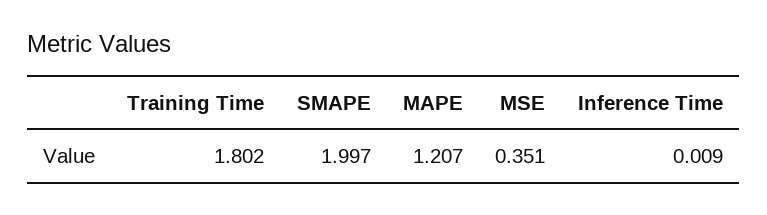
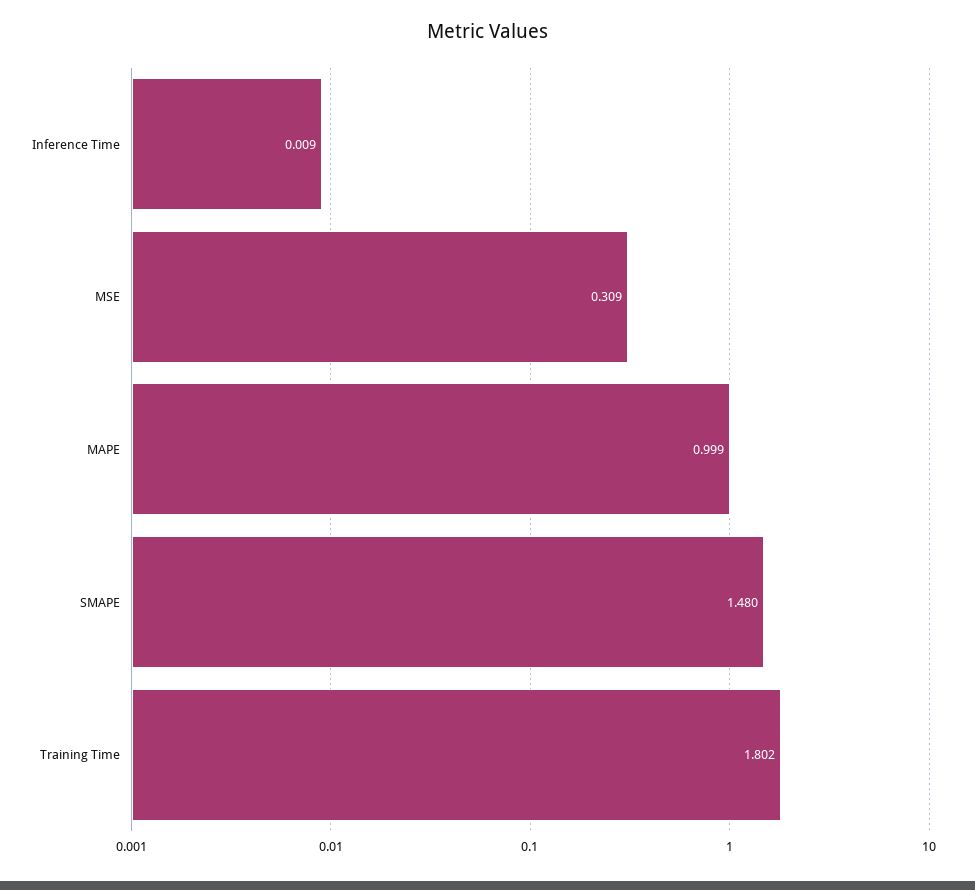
SMAPE: 1.997 -> 1.48
MAPE: 1.207 -> 0.999
MSE: 0.351 -> 0.309

